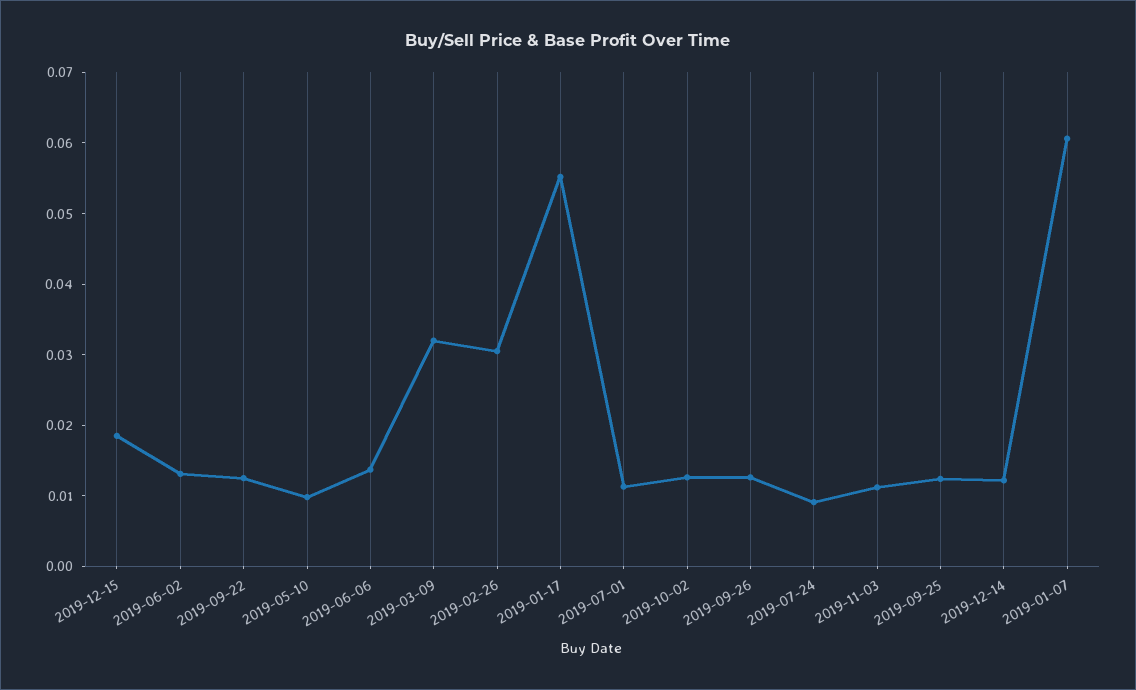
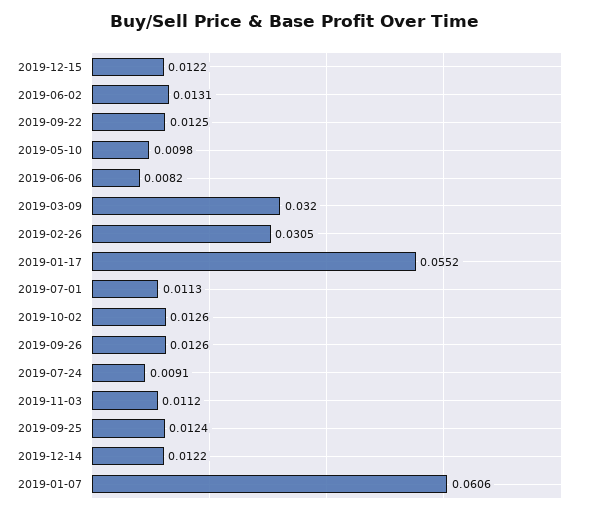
2019-12-15: 0.018 -> 0.0122
2019-06-06: 0.014 -> 0.0082

